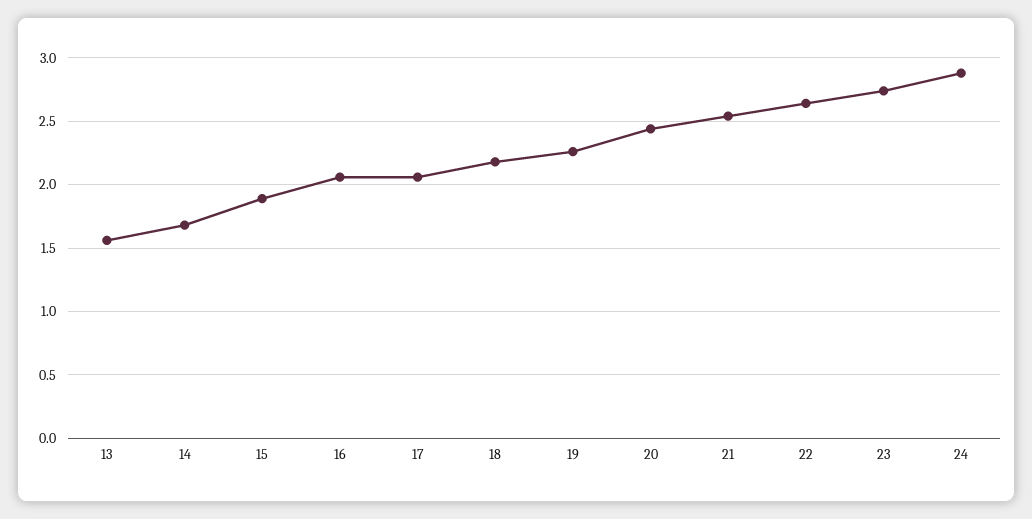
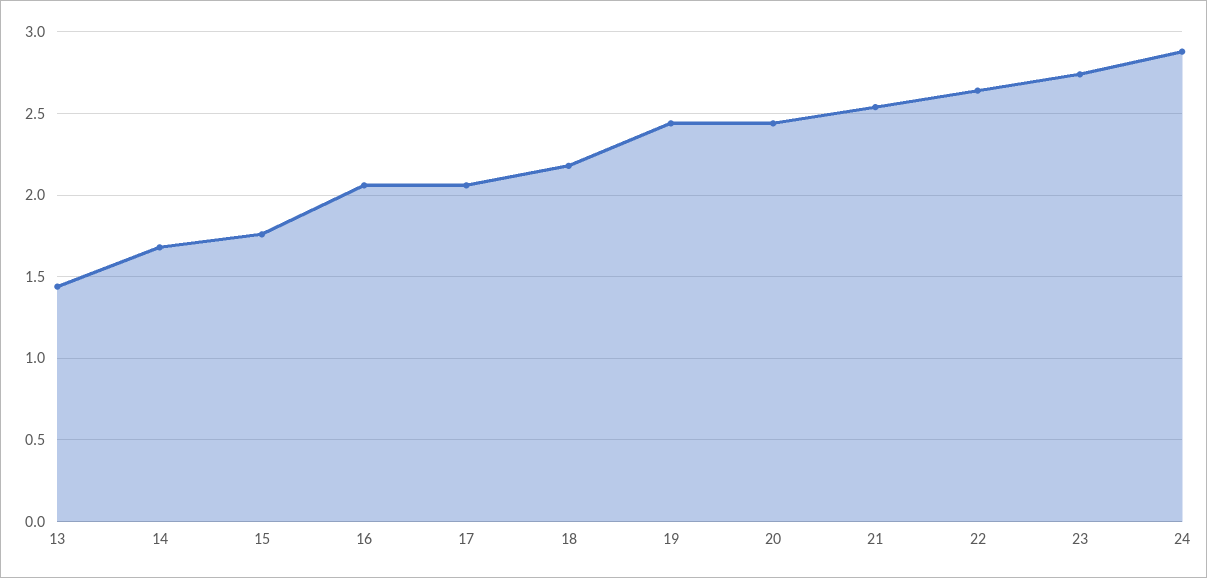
13: 1.55 -> 1.45
15: 1.9 -> 1.75
19: 2.25 -> 2.45

